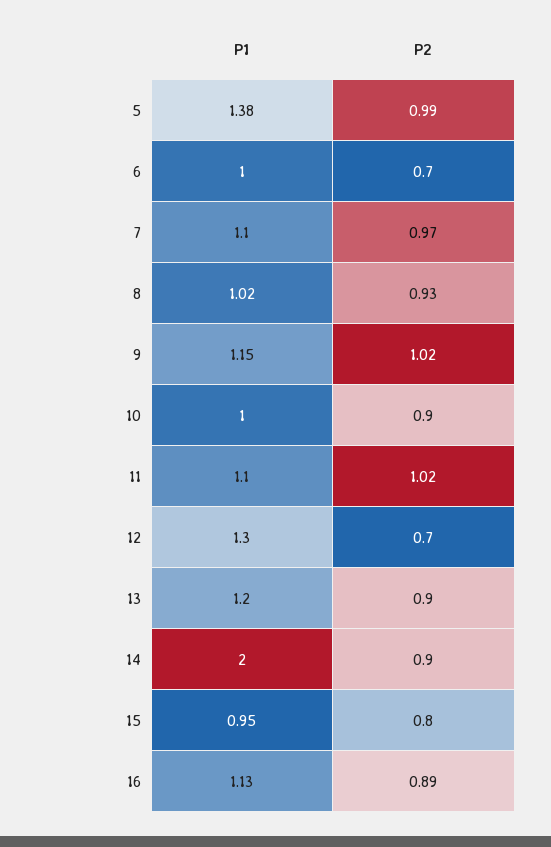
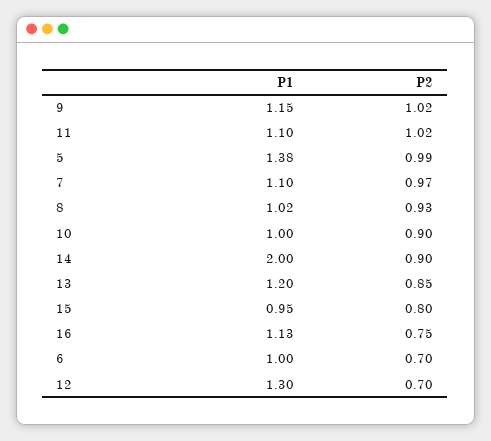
P2, 13: 0.9 -> 0.85
P2, 16: 0.89 -> 0.75

